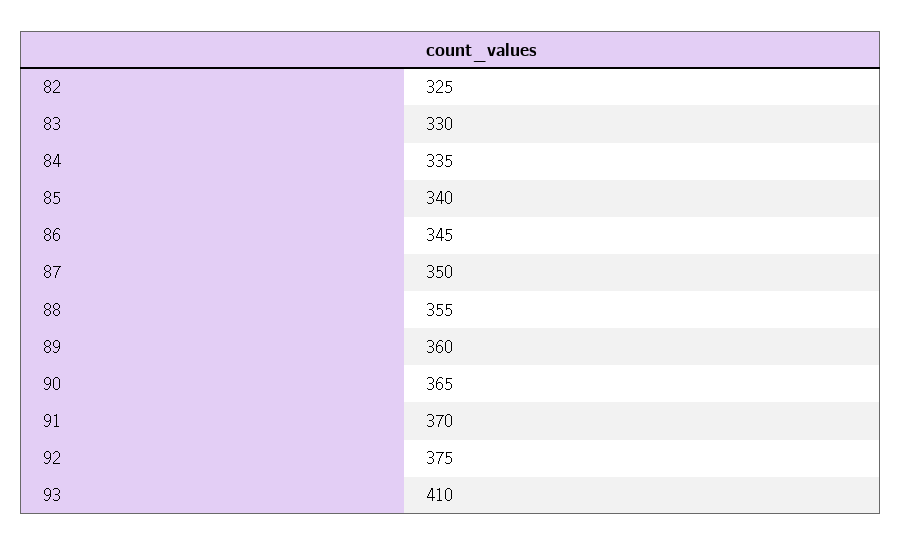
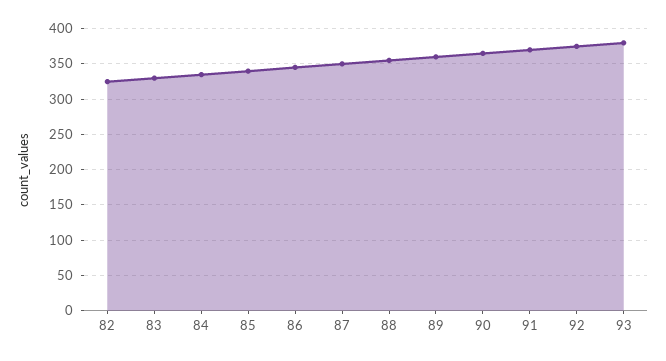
93: 410 -> 380

